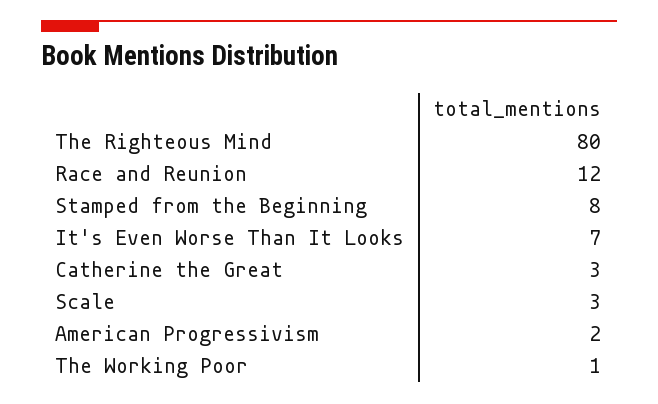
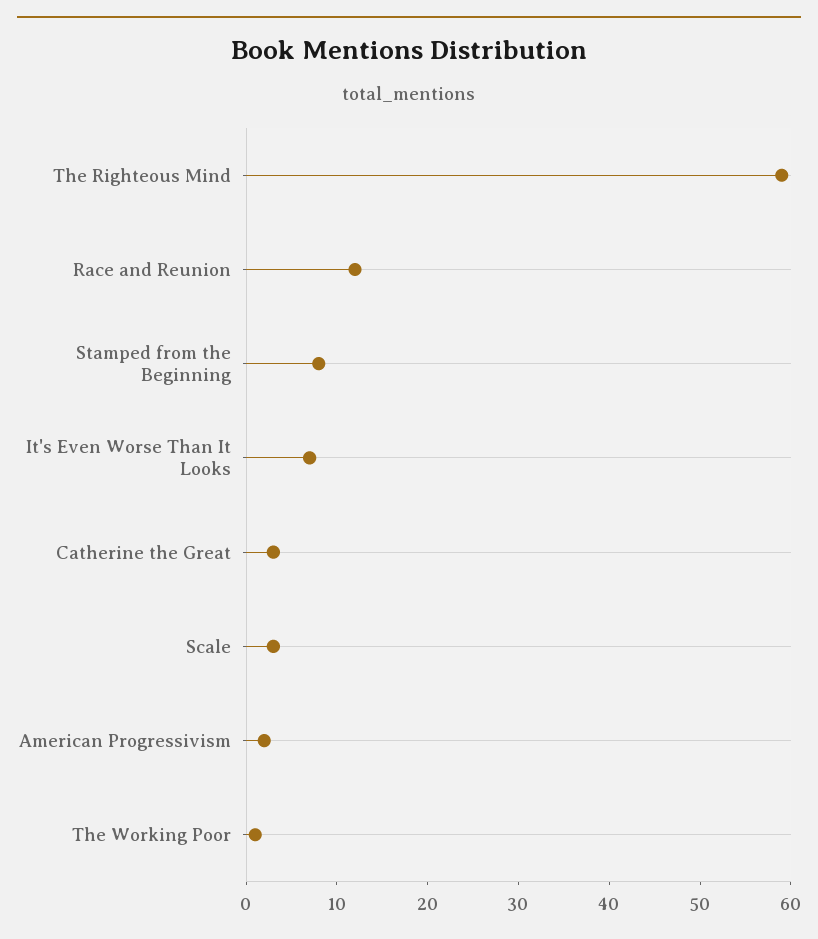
The Righteous Mind: 80 -> 59

